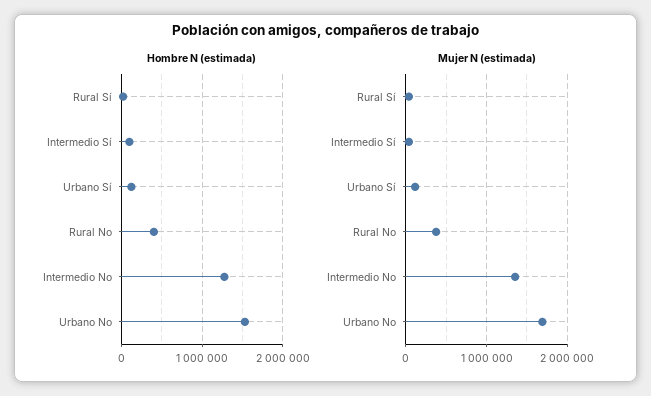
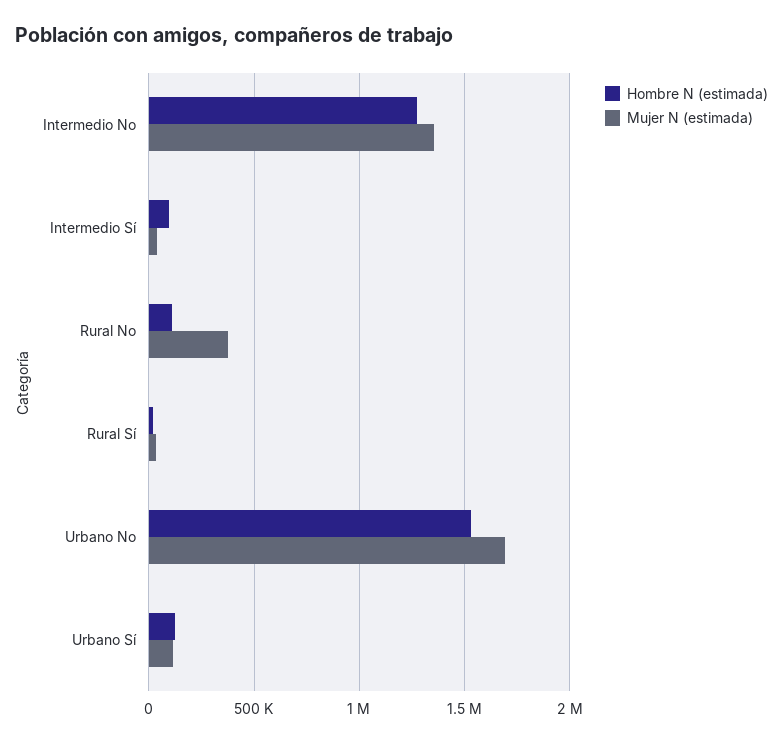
Hombre N (estimada), Rural No: 400000 -> 100000

